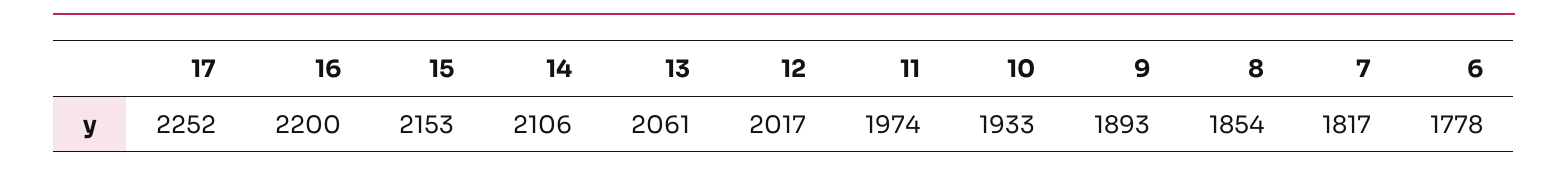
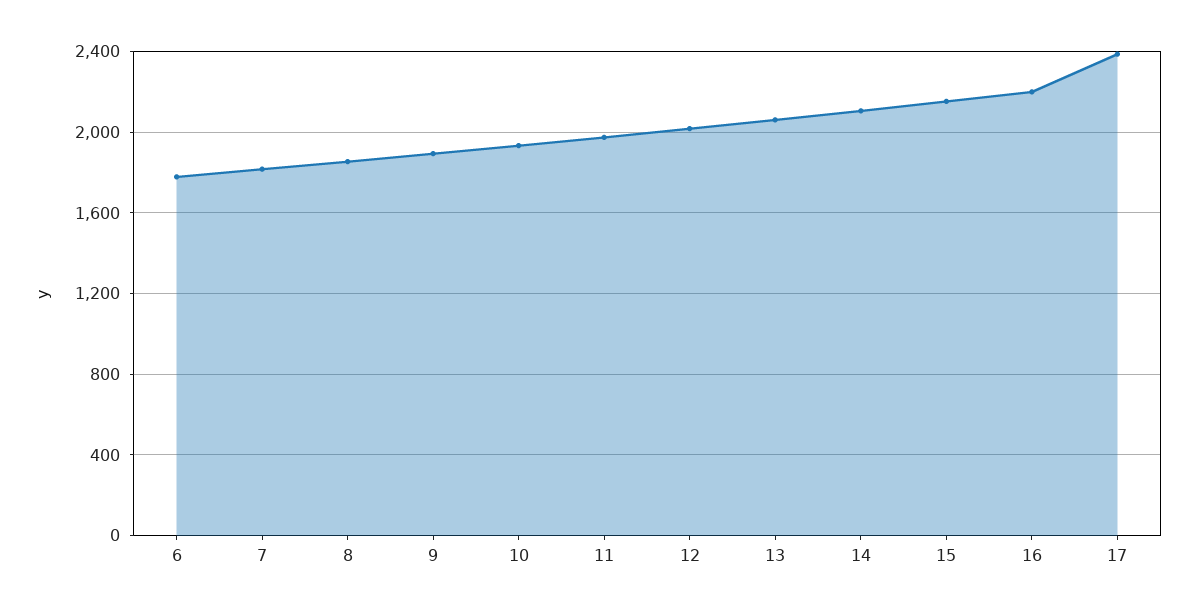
17: 2252 -> 2400

